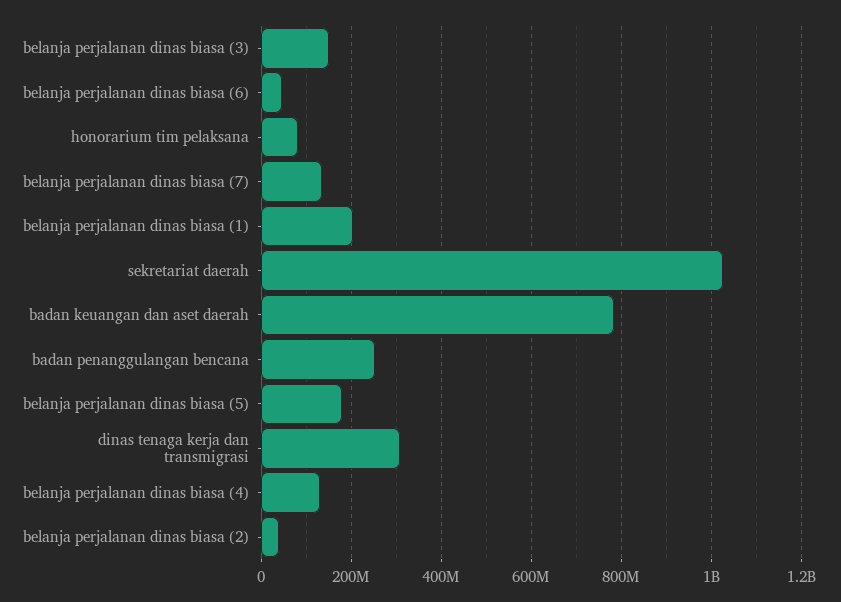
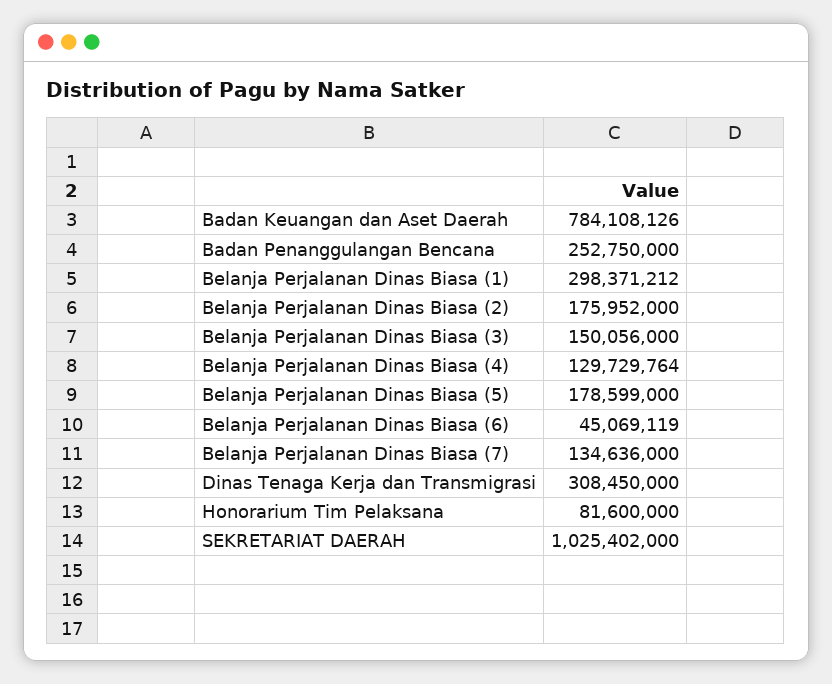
belanja perjalanan dinas biasa (1): 200000000 -> 298371212
belanja perjalanan dinas biasa (2): 40000000 -> 175952000

